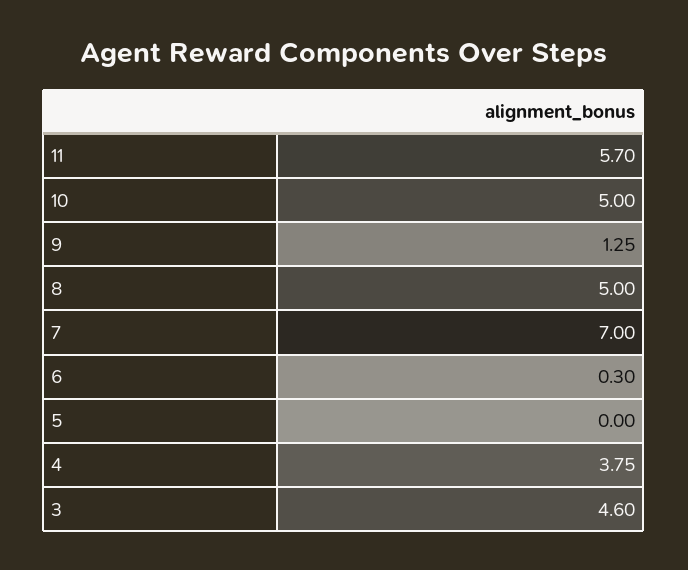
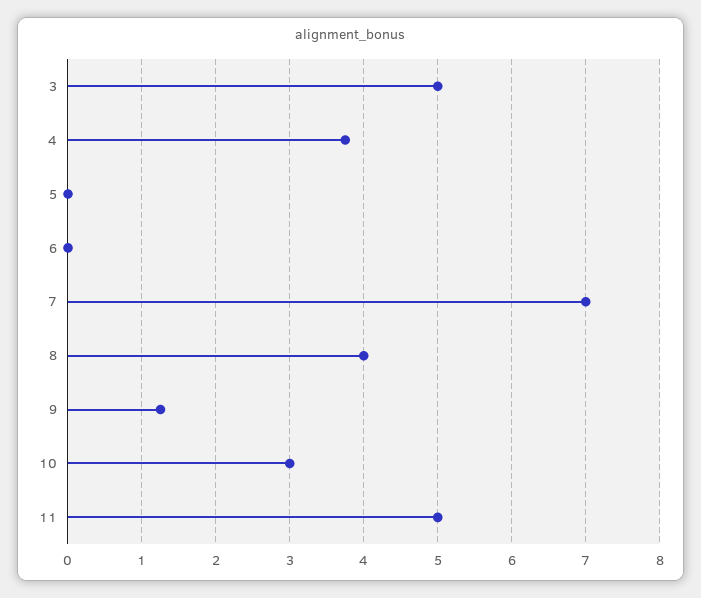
11: 5.7 -> 5
10: 5 -> 3
8: 5 -> 4
6: 0.3 -> 0
3: 4.6 -> 5

